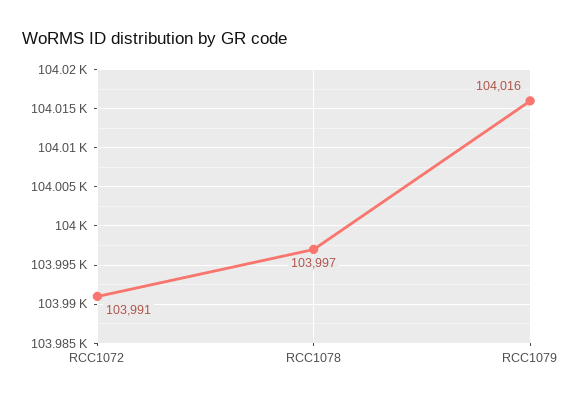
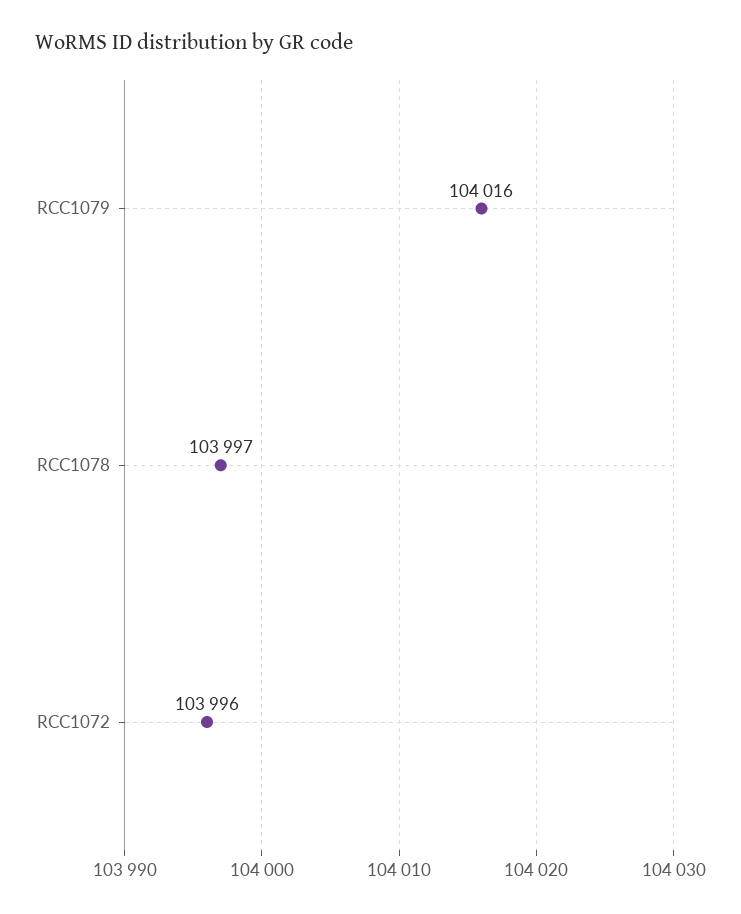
RCC1072: 103991 -> 103996

